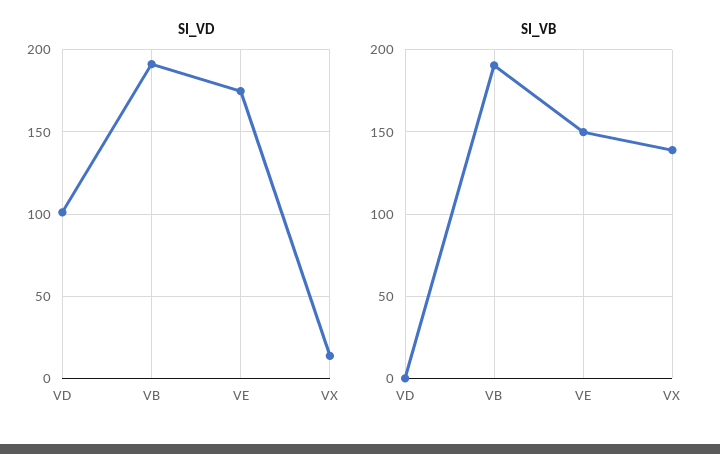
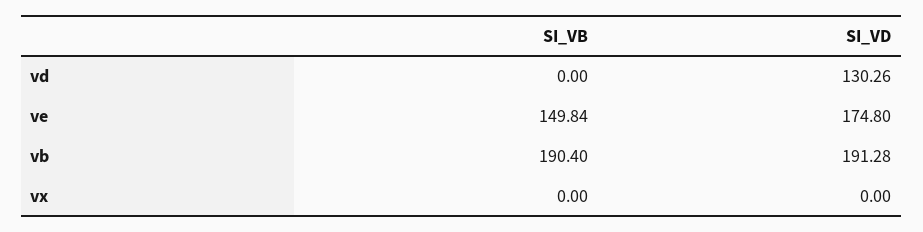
SI_VD, VD: 100 -> 130.26
SI_VD, VX: 15 -> 0
SI_VB, VX: 140 -> 0

